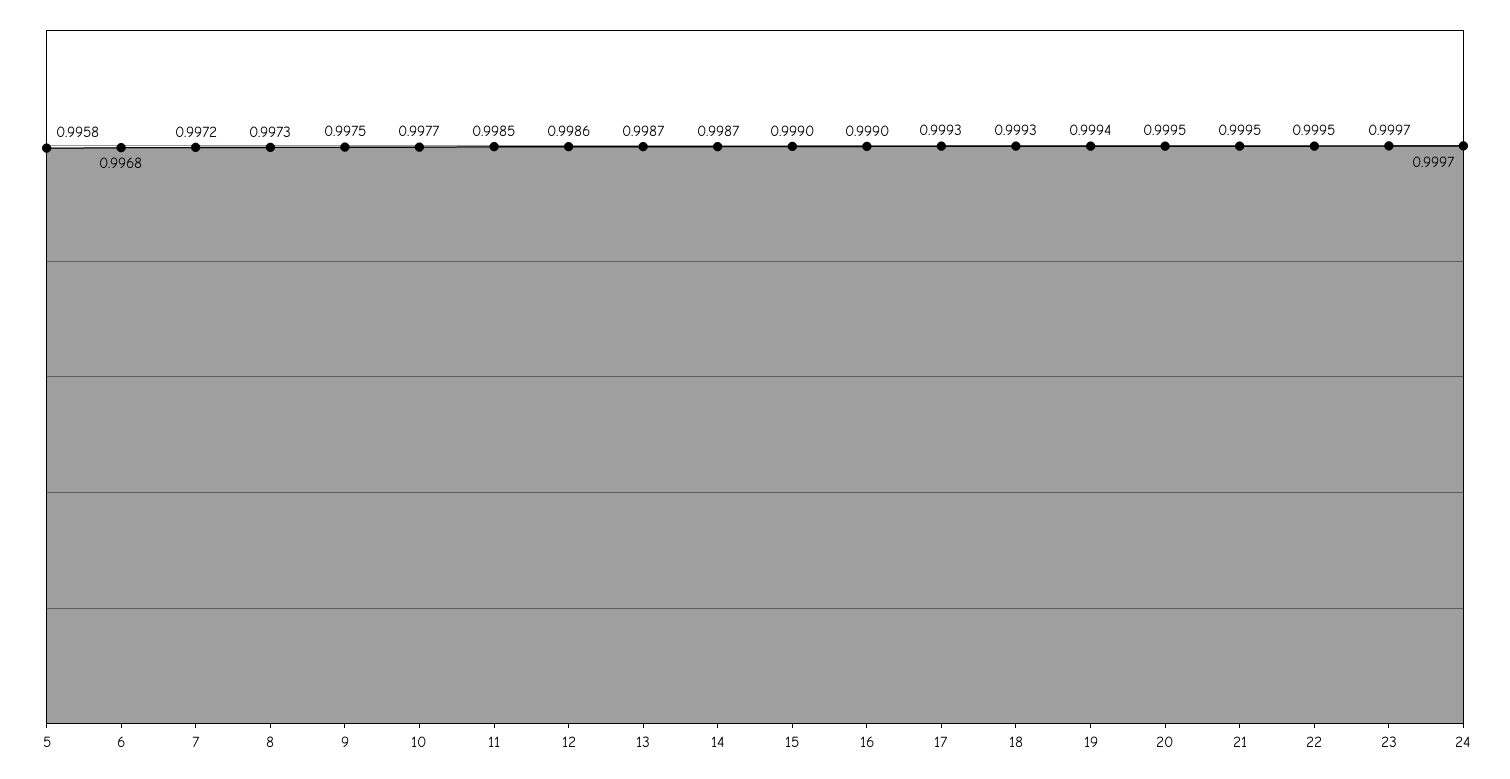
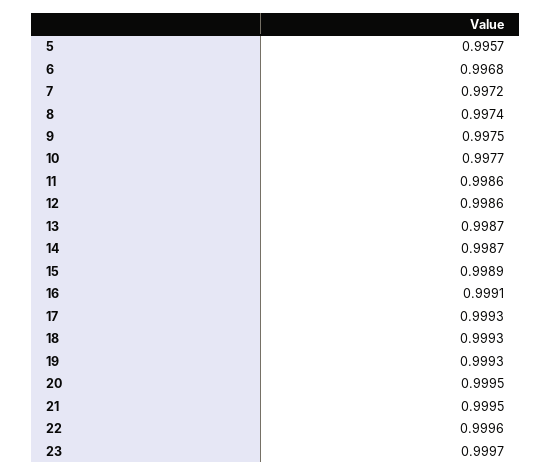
5: 0.9958 -> 0.9957
8: 0.9973 -> 0.9974
11: 0.9985 -> 0.9986
15: 0.999 -> 0.9989
16: 0.999 -> 0.9991
19: 0.9994 -> 0.9993
22: 0.9995 -> 0.9996
24: 0.9997 -> none

